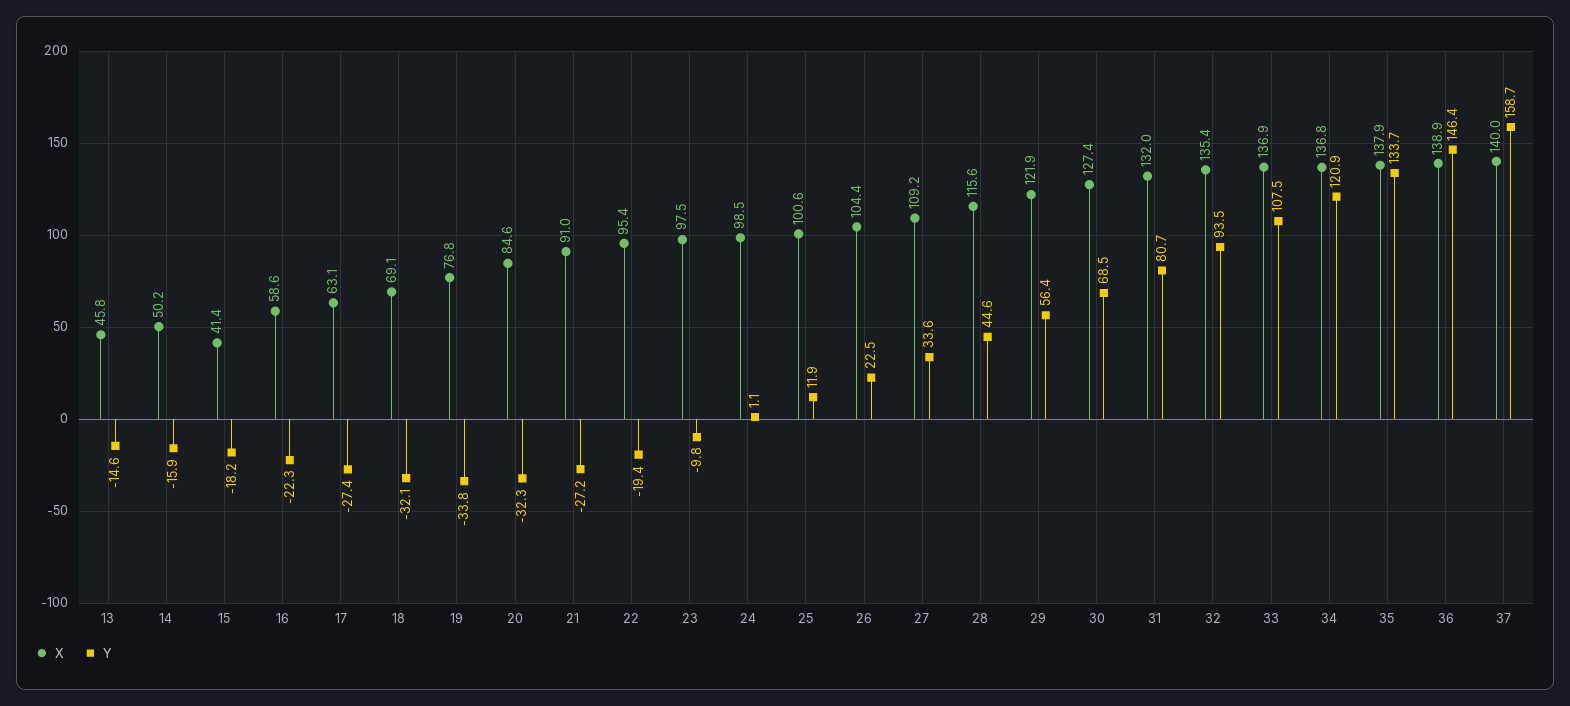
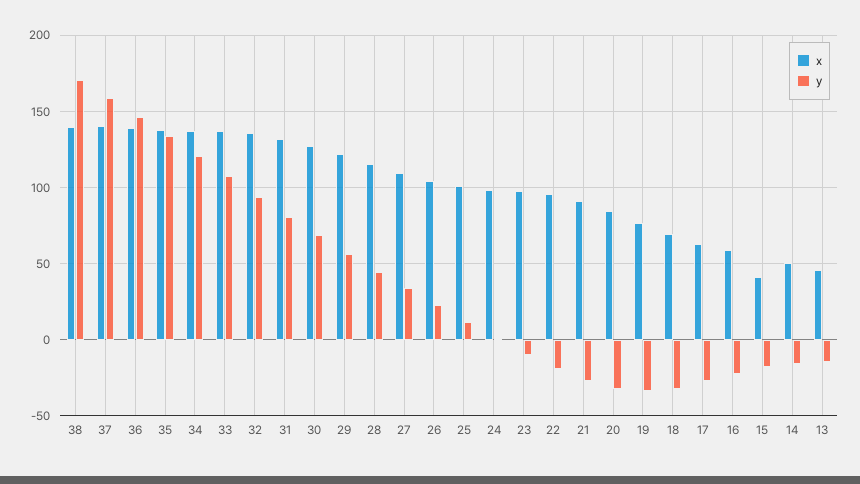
X, 38: none -> 140
Y, 38: none -> 170

